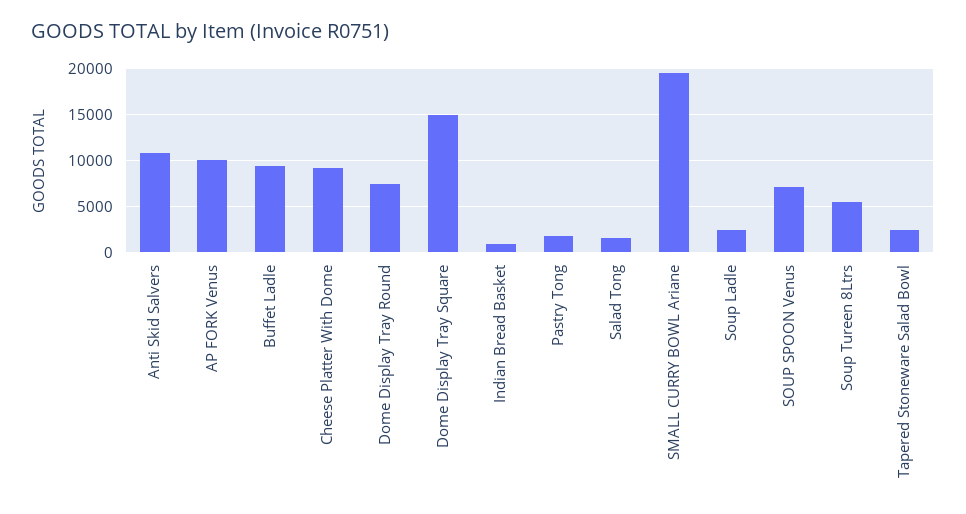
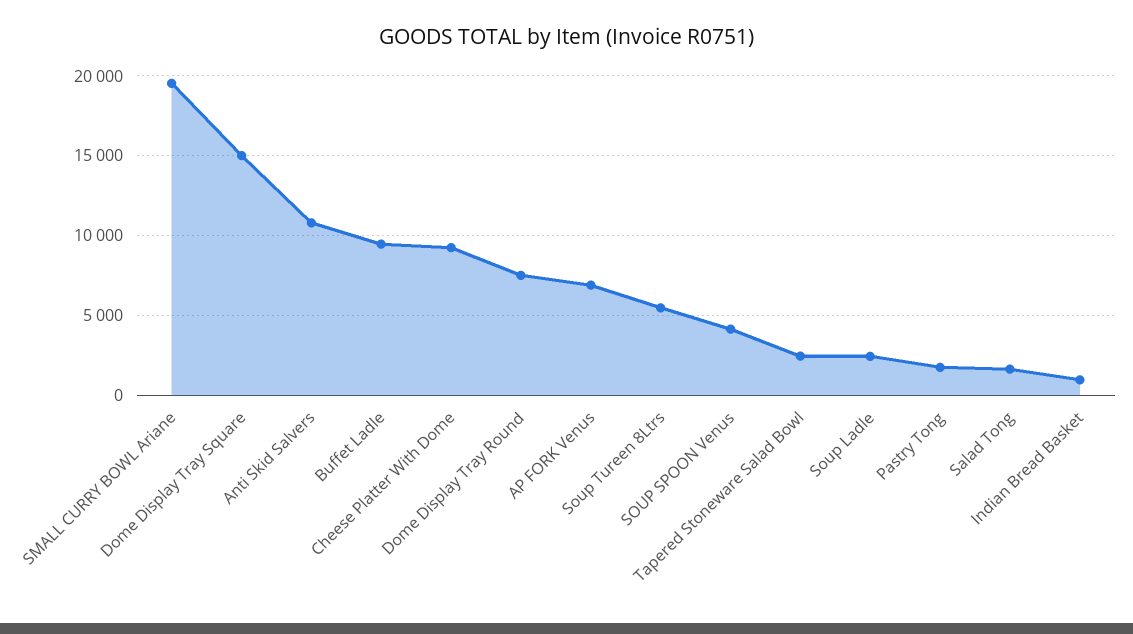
AP FORK Venus: 10000 -> 7000
SOUP SPOON Venus: 7000 -> 4000

